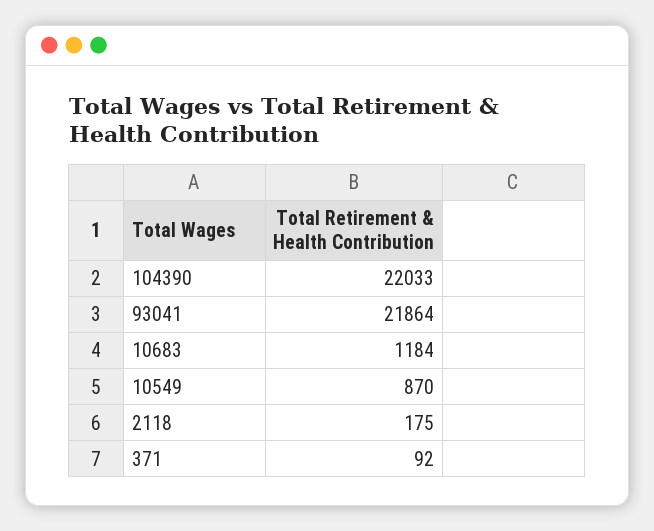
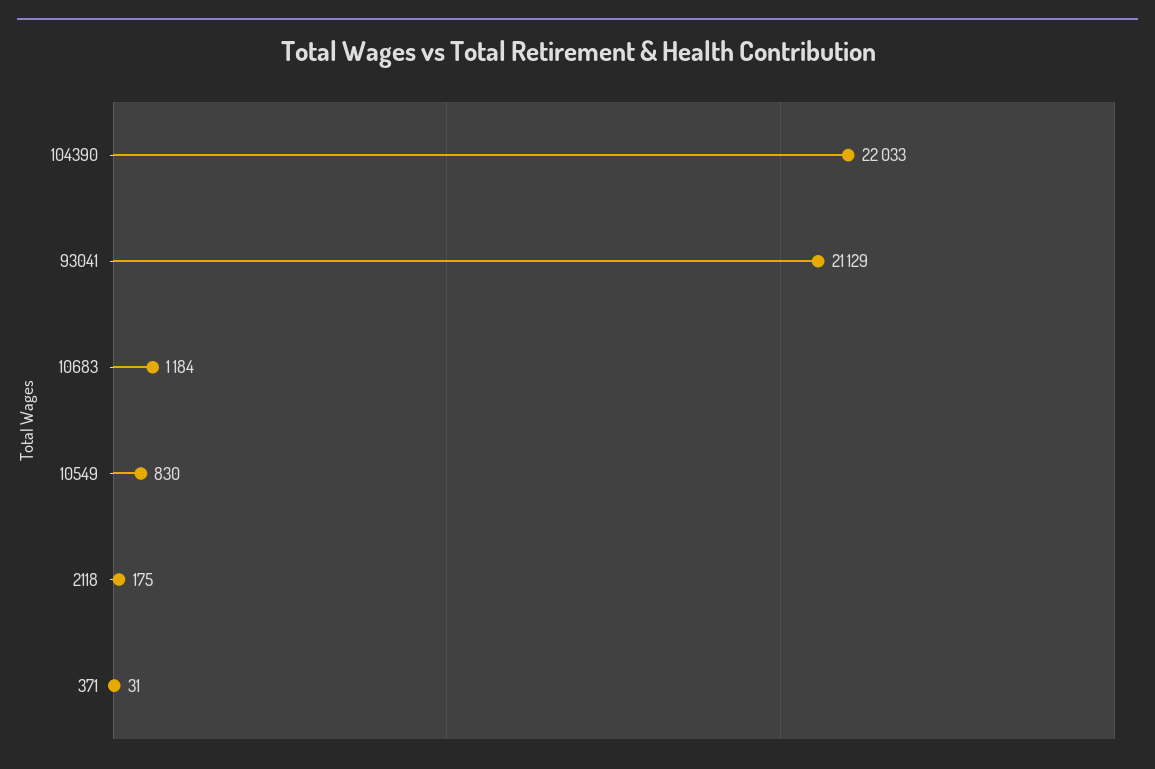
93041: 21864 -> 21129
10549: 870 -> 830
371: 92 -> 31

